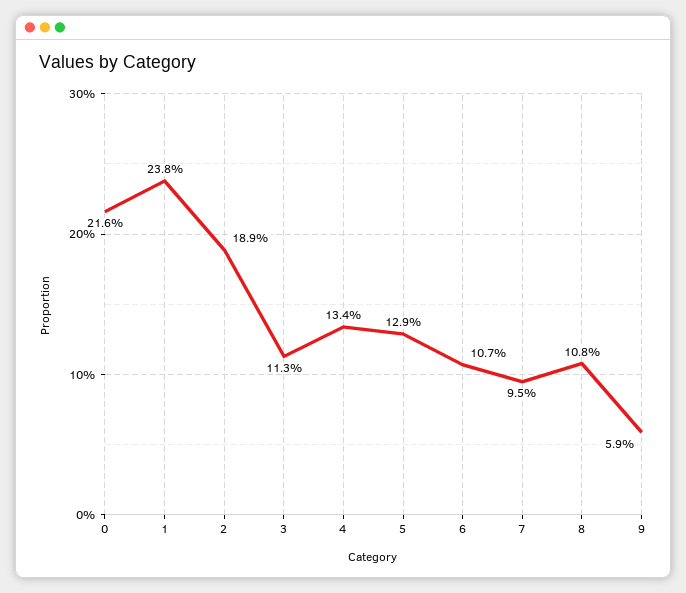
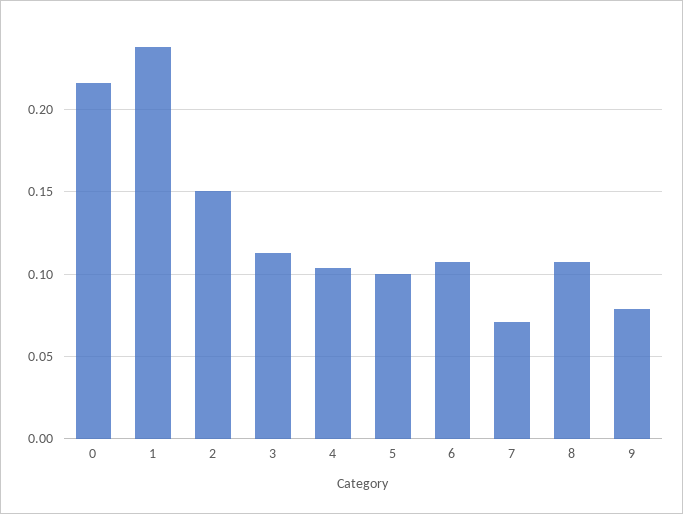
2: 0.189 -> 0.15
4: 0.134 -> 0.105
5: 0.129 -> 0.1
7: 0.095 -> 0.07
9: 0.059 -> 0.08

